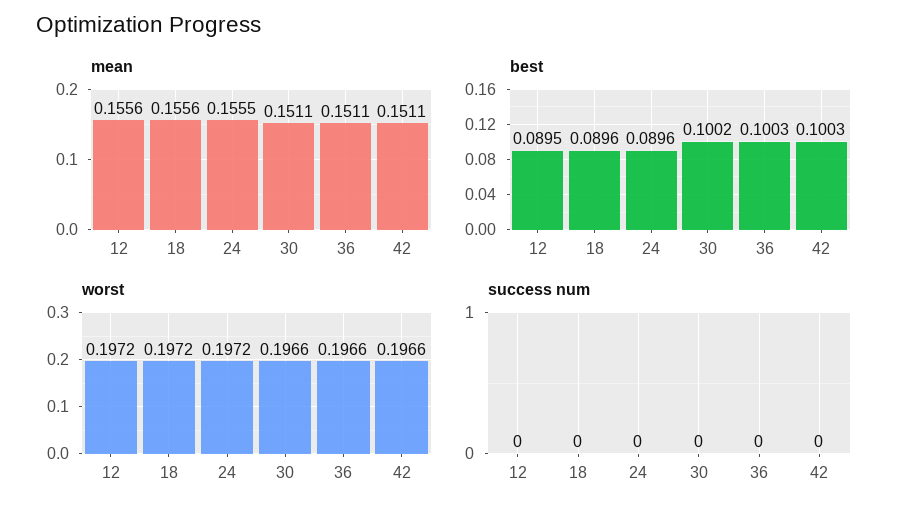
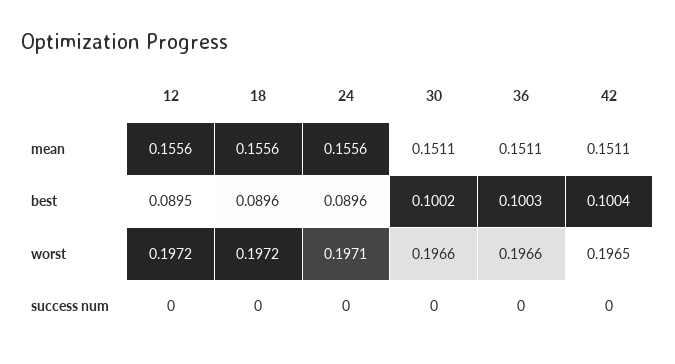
mean, 24: 0.1555 -> 0.1556
best, 42: 0.1003 -> 0.1004
worst, 24: 0.1972 -> 0.1971
worst, 42: 0.1966 -> 0.1965

